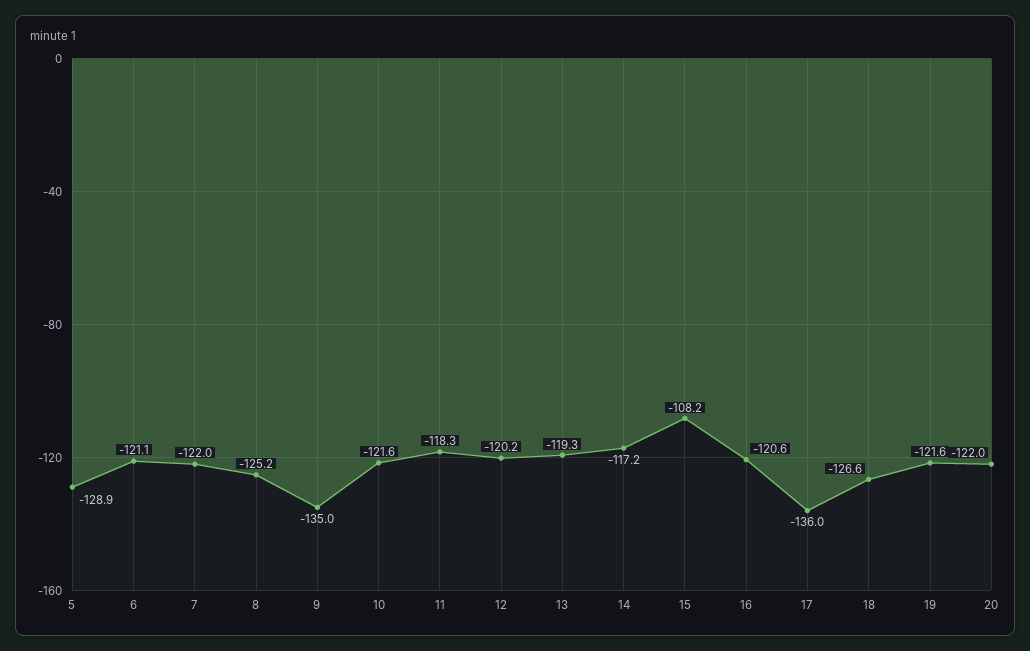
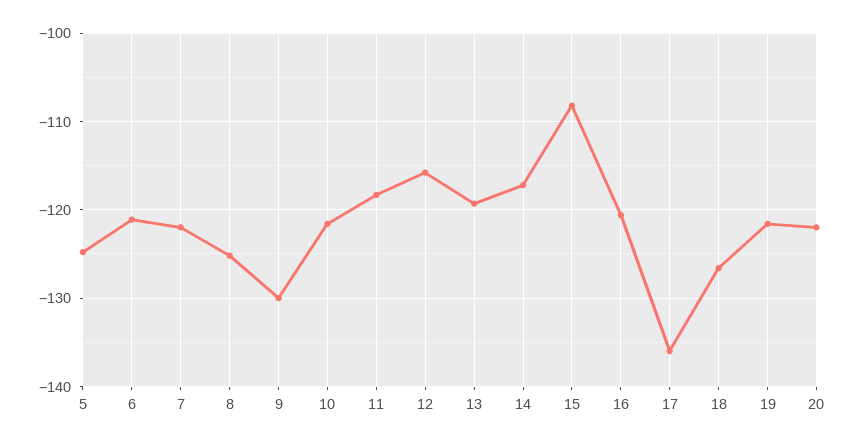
5: -128.9 -> -125
9: -135 -> -130
12: -120.2 -> -116

